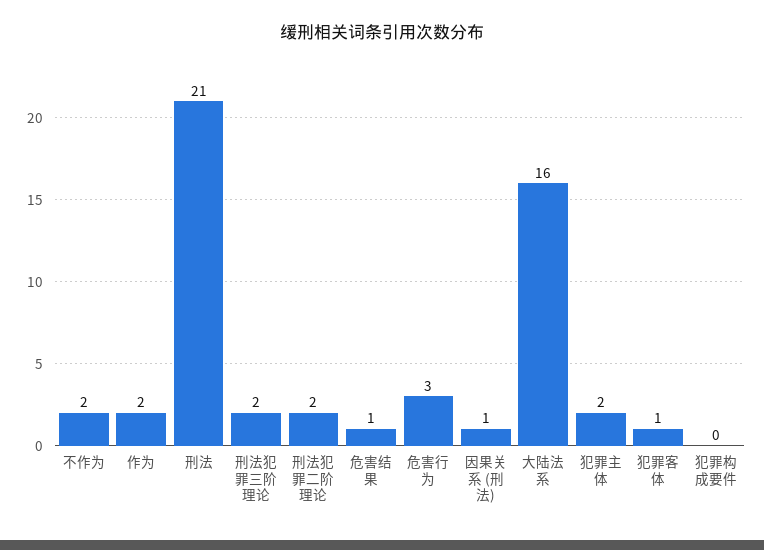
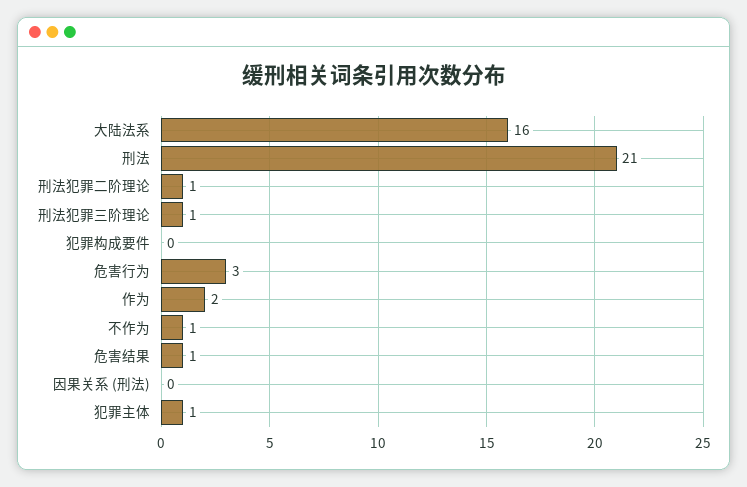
不作为: 2 -> 1
刑法犯罪三阶理论: 2 -> 1
刑法犯罪二阶理论: 2 -> 1
因果关系 (刑法): 1 -> 0
犯罪主体: 2 -> 1
犯罪客体: 1 -> none

